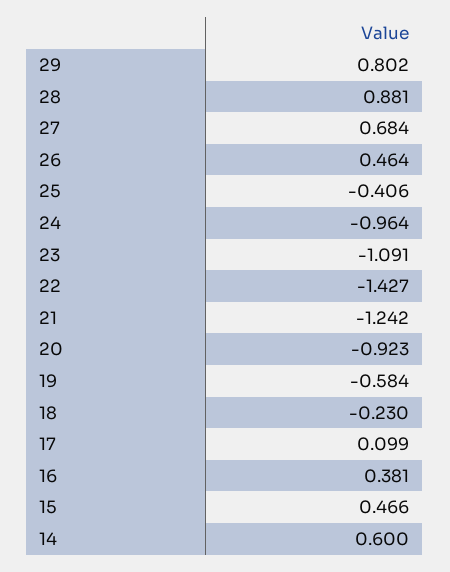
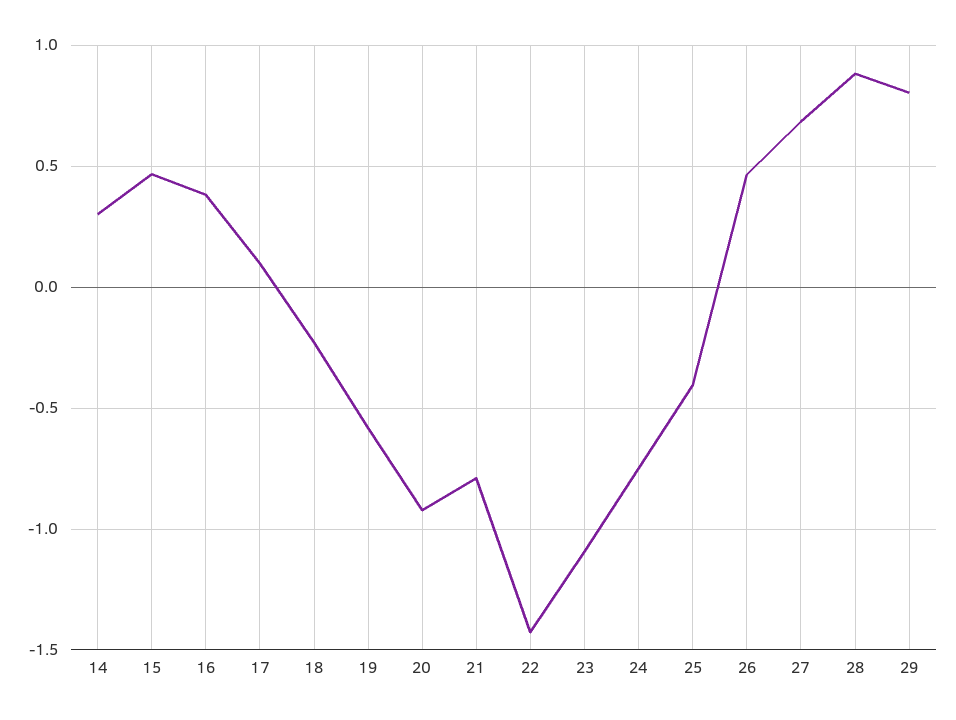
24: -0.964 -> -0.75
21: -1.242 -> -0.8
14: 0.6 -> 0.3

